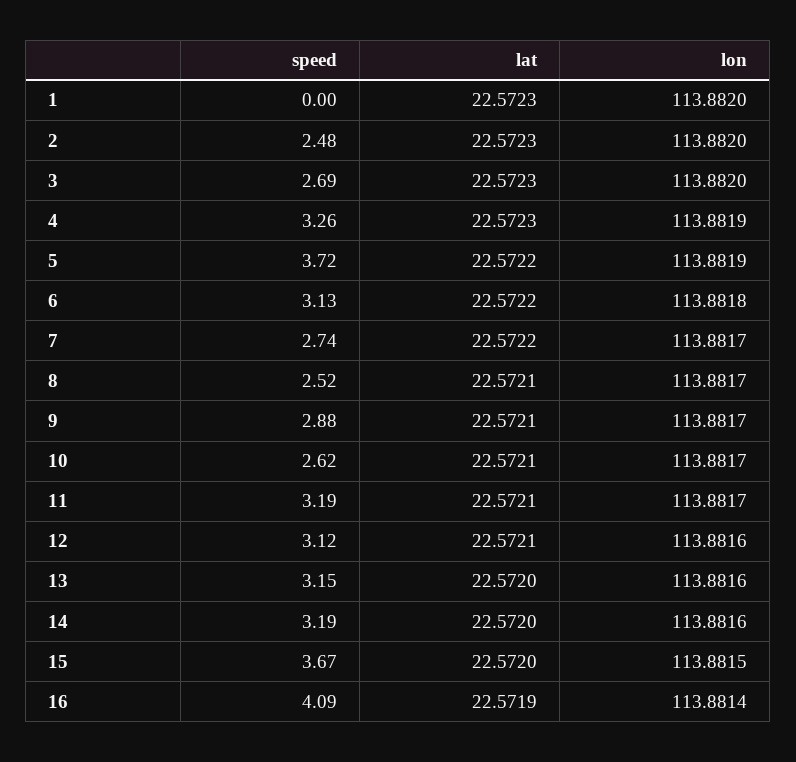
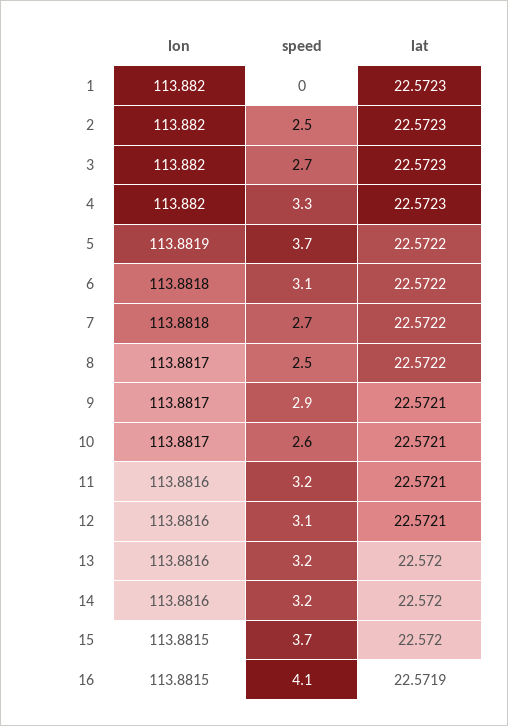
lon, 4: 113.8819 -> 113.882
lon, 7: 113.8817 -> 113.8818
lat, 8: 22.5721 -> 22.5722
lon, 11: 113.8817 -> 113.8816
lon, 16: 113.8814 -> 113.8815

